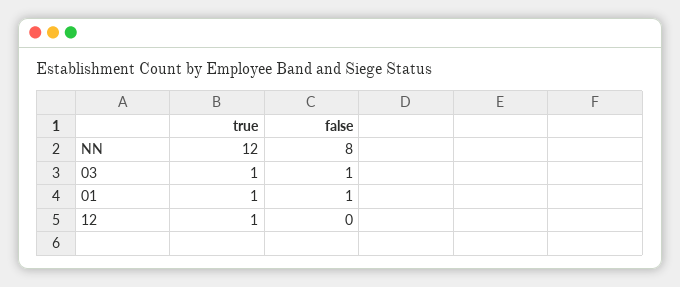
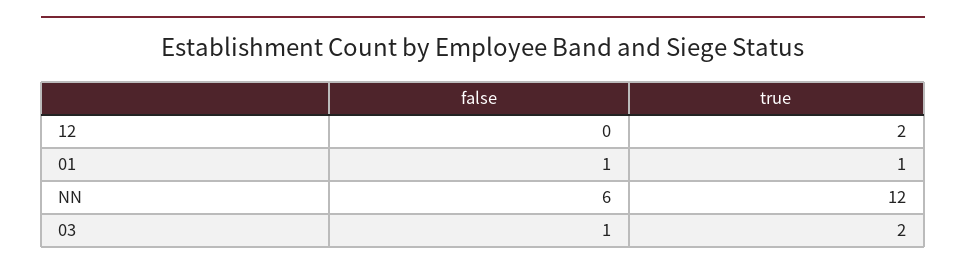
false, NN: 8 -> 6
true, 03: 1 -> 2
true, 12: 1 -> 2

